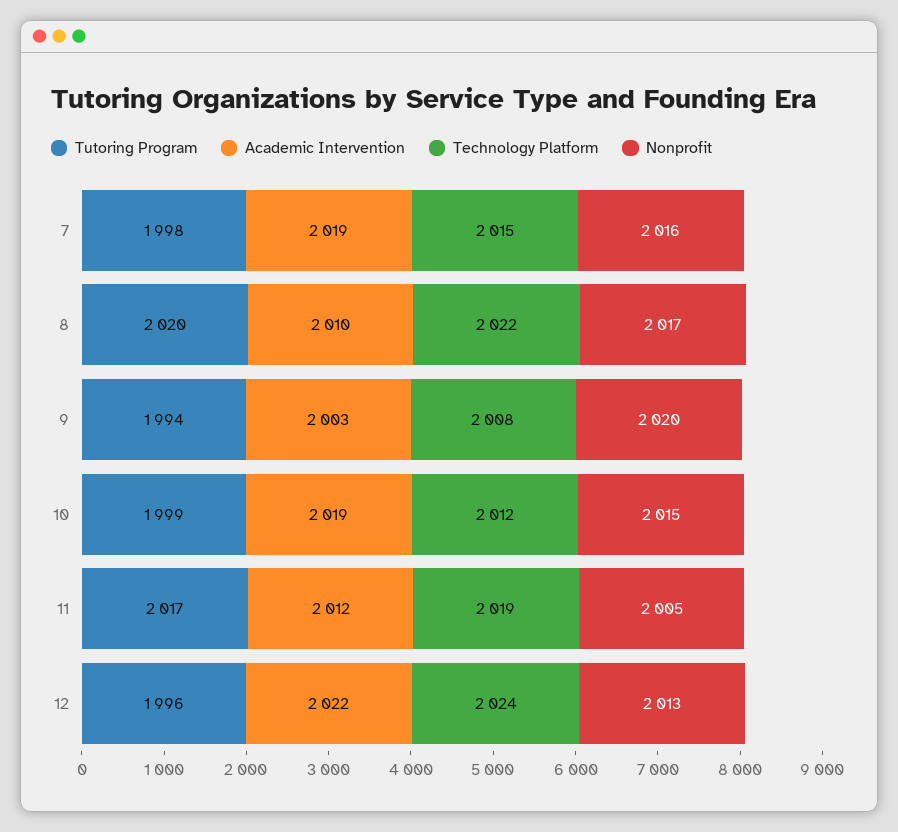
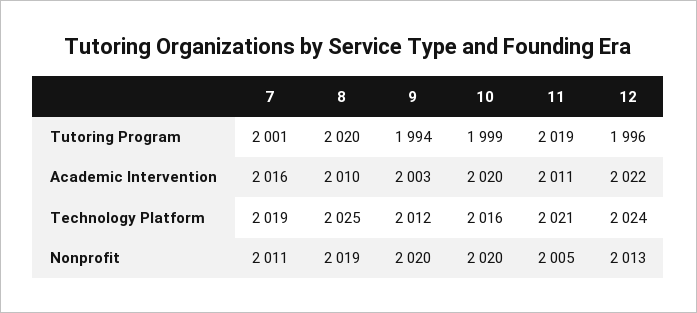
Tutoring Program, 7: 1998 -> 2001
Academic Intervention, 7: 2019 -> 2016
Technology Platform, 7: 2015 -> 2019
Nonprofit, 7: 2016 -> 2011
Technology Platform, 8: 2022 -> 2025
Nonprofit, 8: 2017 -> 2019
Technology Platform, 9: 2008 -> 2012
Academic Intervention, 10: 2019 -> 2020
Technology Platform, 10: 2012 -> 2016
Nonprofit, 10: 2015 -> 2020
Tutoring Program, 11: 2017 -> 2019
Academic Intervention, 11: 2012 -> 2011
Technology Platform, 11: 2019 -> 2021

